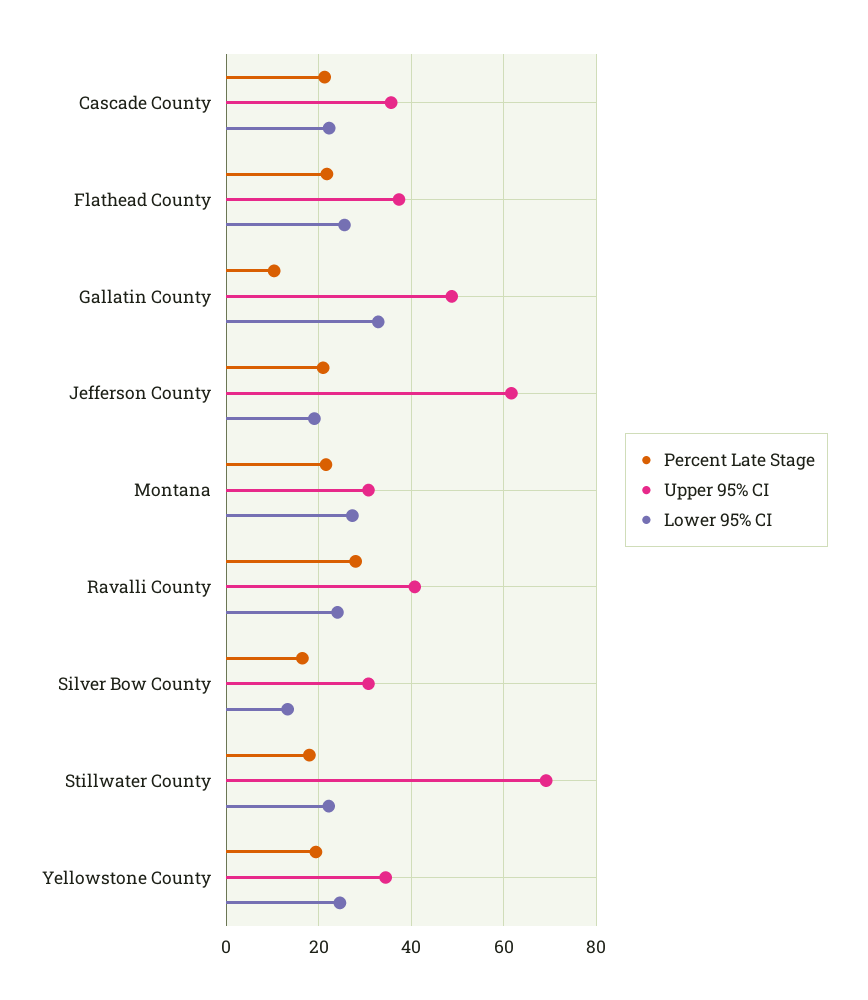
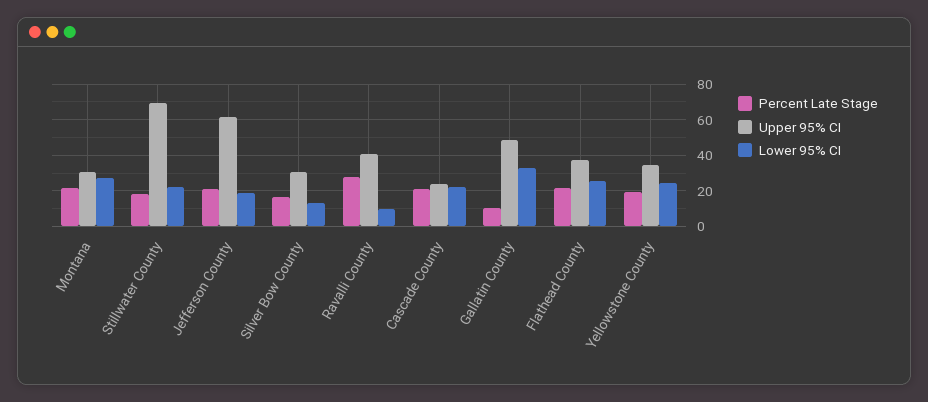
Upper 95% CI, Cascade County: 36 -> 25
Lower 95% CI, Ravalli County: 24 -> 10

